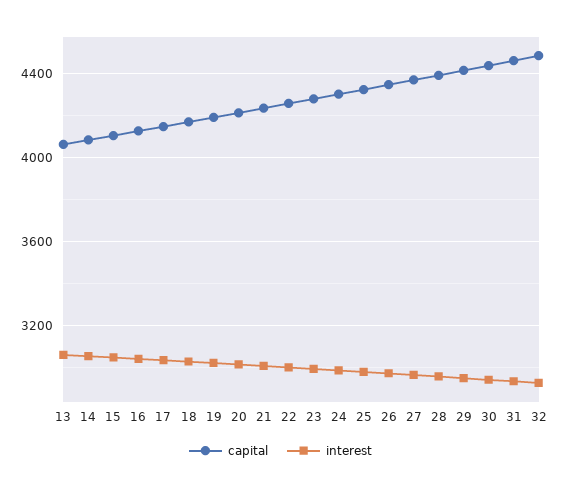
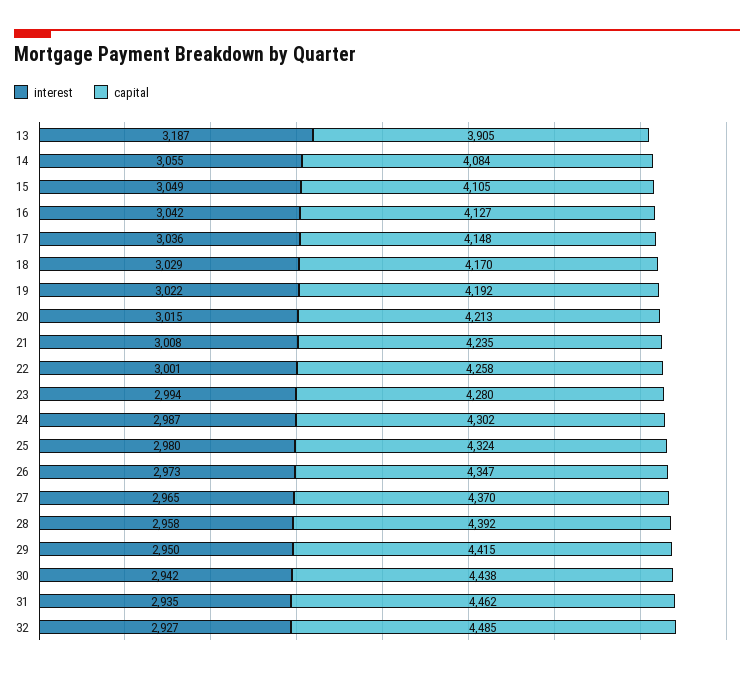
capital, 13: 4050 -> 3905
interest, 13: 3050 -> 3187

